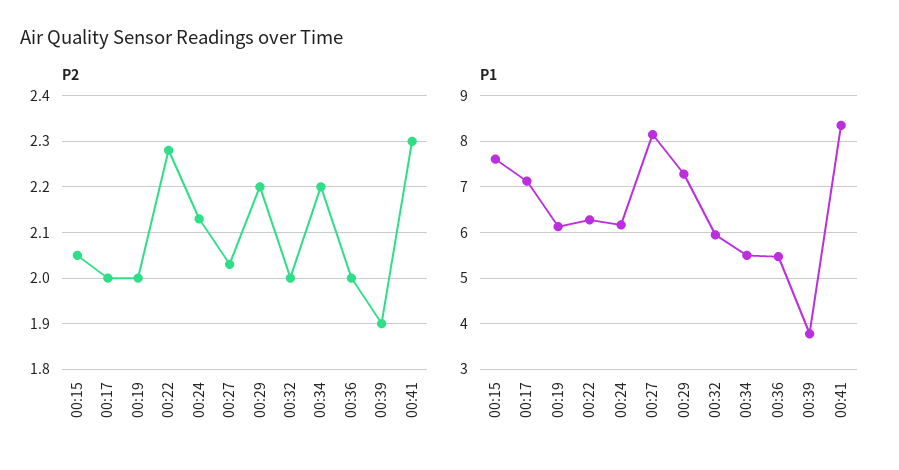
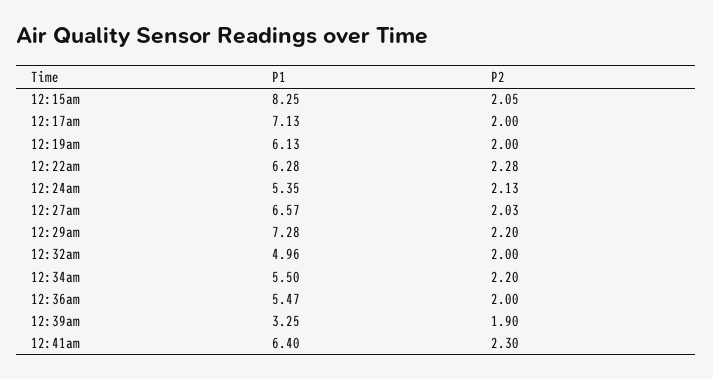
P1, 00:15: 7.6 -> 8.25
P1, 00:24: 6.2 -> 5.35
P1, 00:27: 8.2 -> 6.57
P1, 00:32: 6 -> 4.96
P1, 00:39: 3.8 -> 3.25
P1, 00:41: 8.4 -> 6.4

